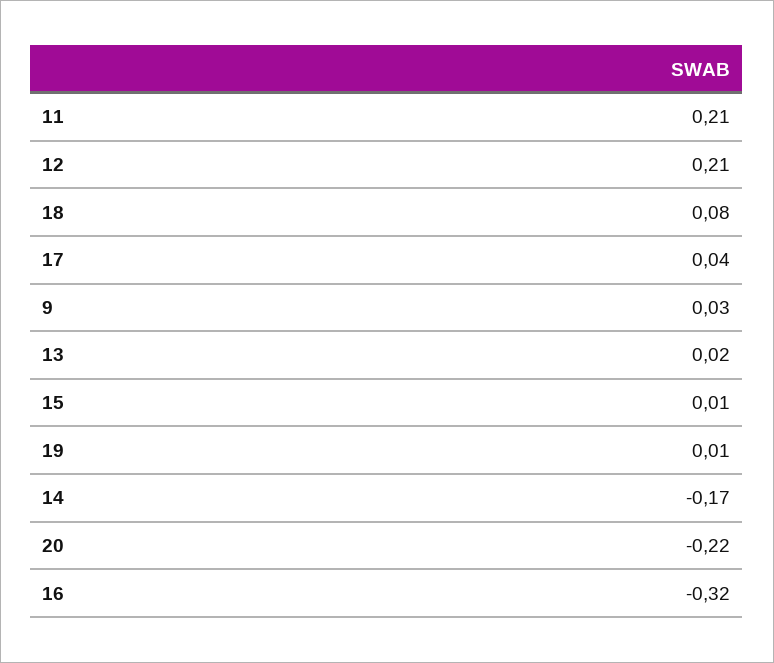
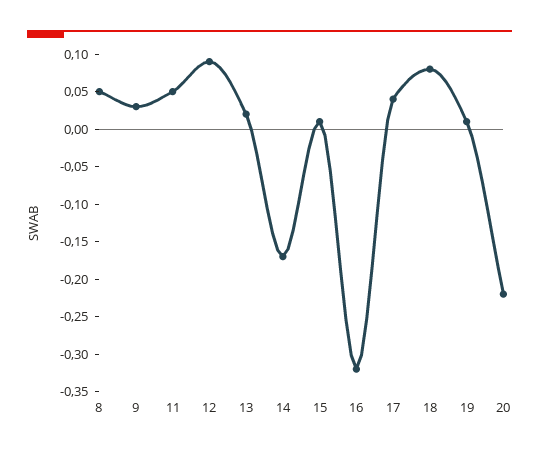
11: 0.21 -> 0.05
12: 0.21 -> 0.1
8: none -> 0.05

